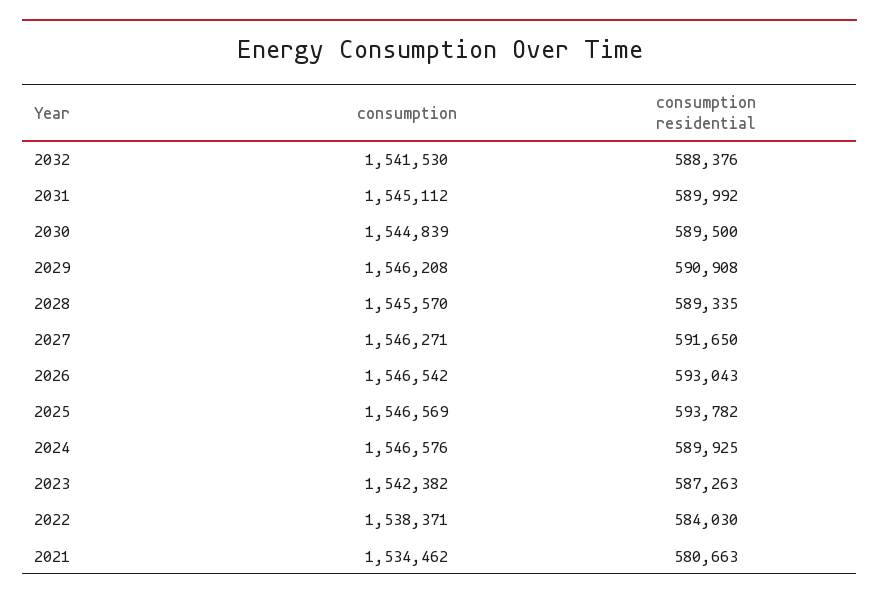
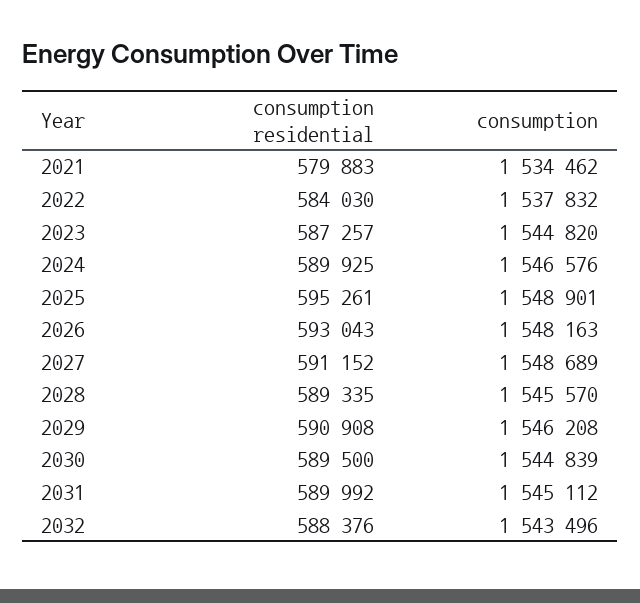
consumption, 2032: 1541530 -> 1543496
consumption, 2027: 1546271 -> 1548689
consumption residential, 2027: 591650 -> 591152
consumption, 2026: 1546542 -> 1548163
consumption, 2025: 1546569 -> 1548901
consumption residential, 2025: 593782 -> 595261
consumption, 2023: 1542382 -> 1544820
consumption residential, 2023: 587263 -> 587257
consumption, 2022: 1538371 -> 1537832
consumption residential, 2021: 580663 -> 579883

